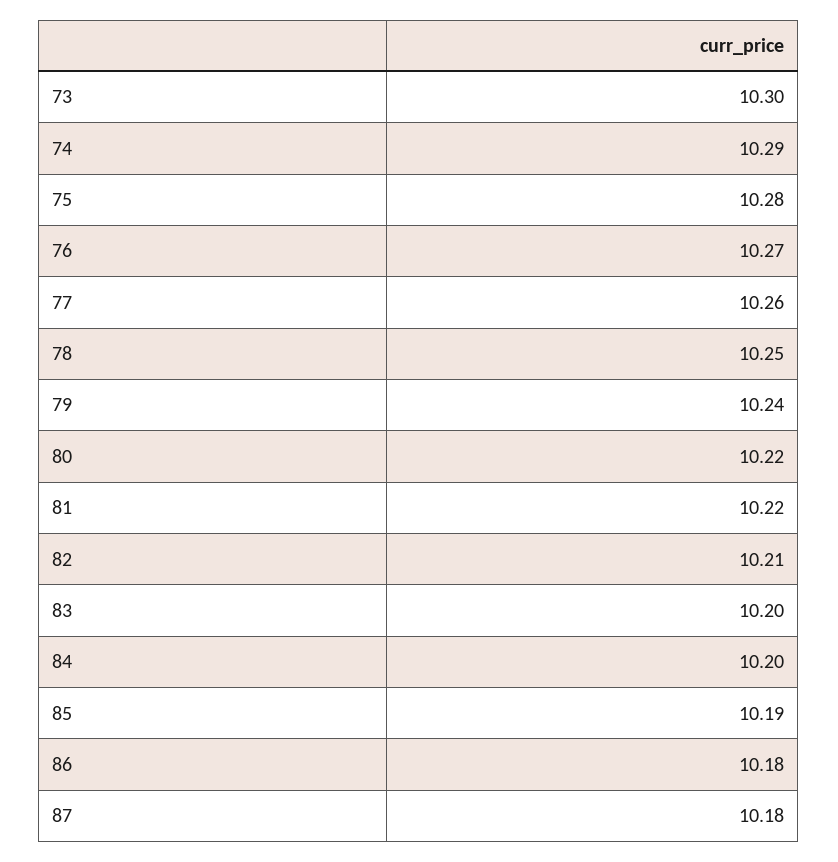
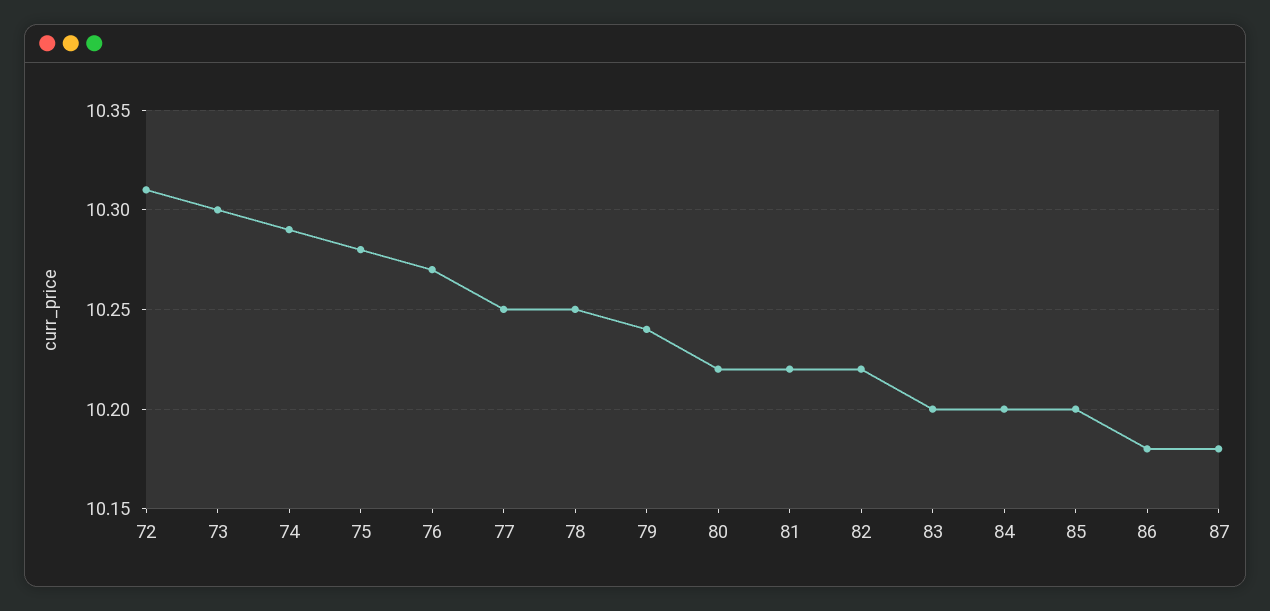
77: 10.26 -> 10.25
82: 10.21 -> 10.22
85: 10.19 -> 10.2
72: none -> 10.31

